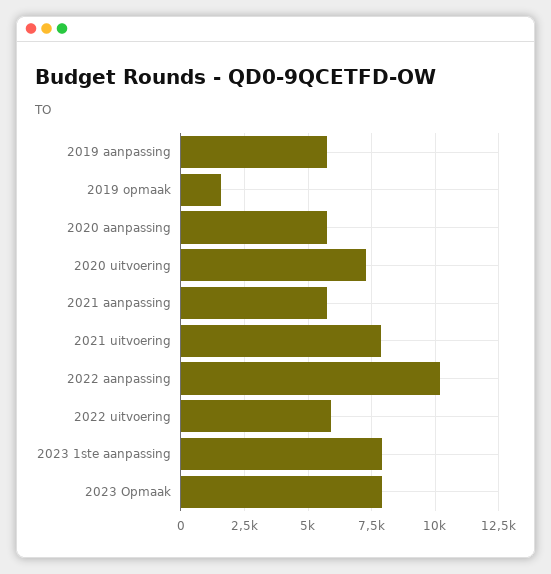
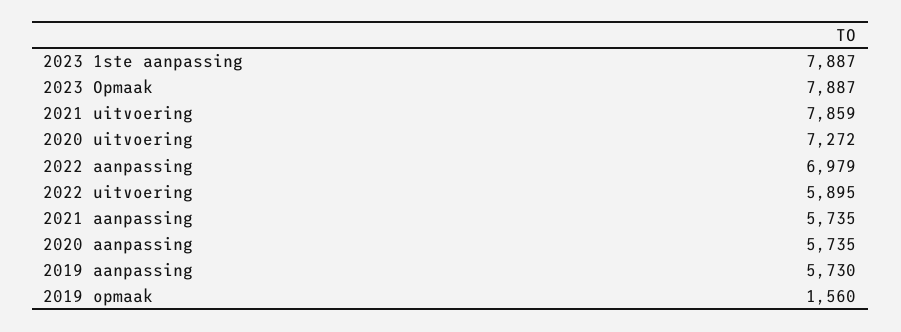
2022 aanpassing: 10250 -> 6979

